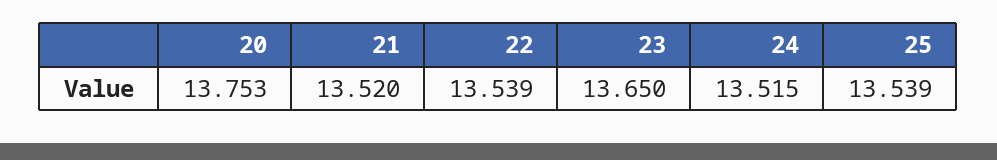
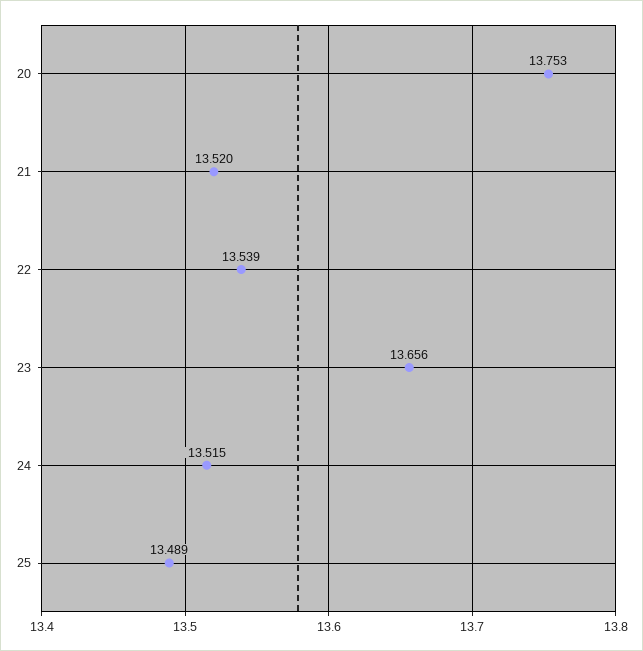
23: 13.65 -> 13.656
25: 13.539 -> 13.489

